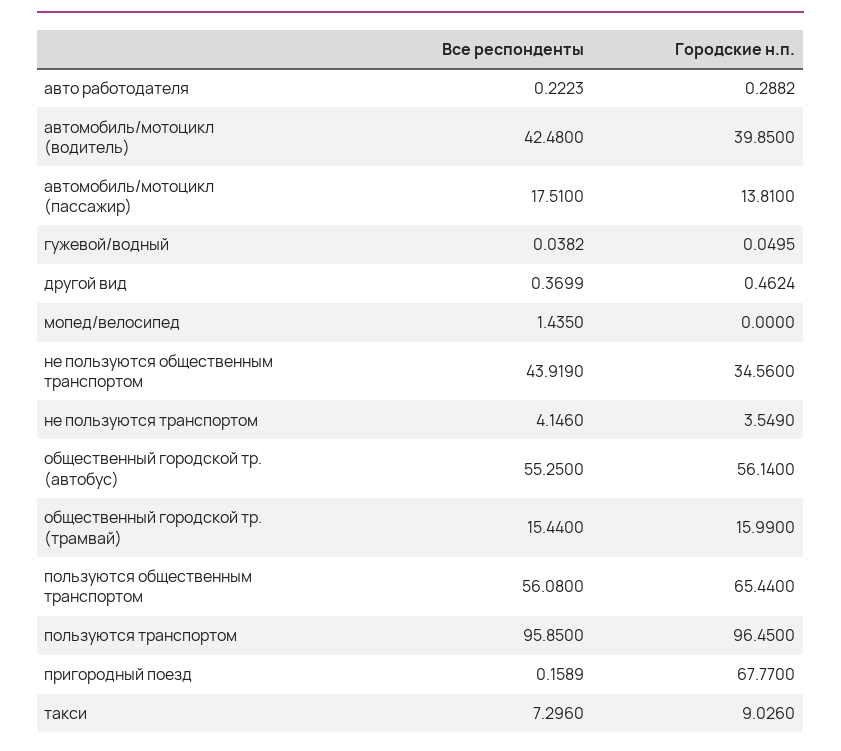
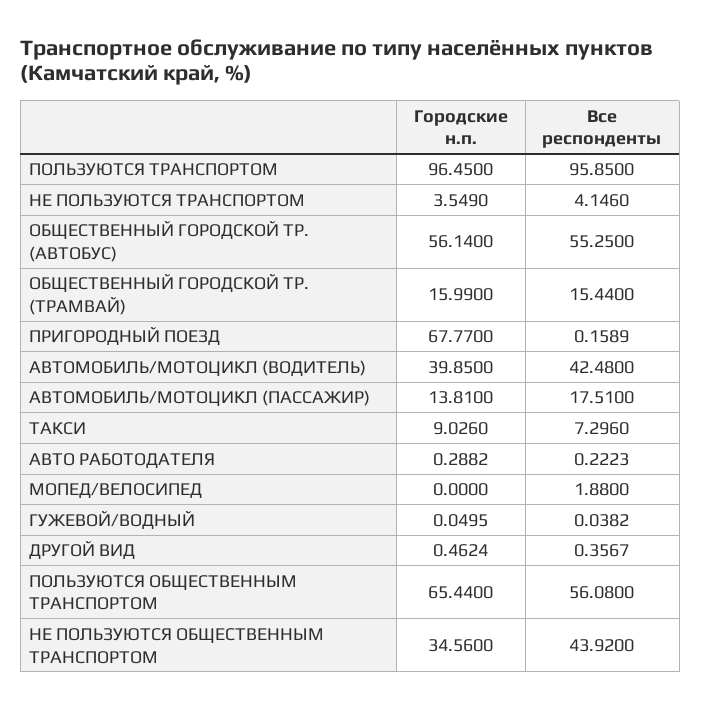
Все респонденты, другой вид: 0.3699 -> 0.3567
Все респонденты, мопед/велосипед: 1.435 -> 1.88
Все респонденты, не пользуются общественным транспортом: 43.919 -> 43.92

